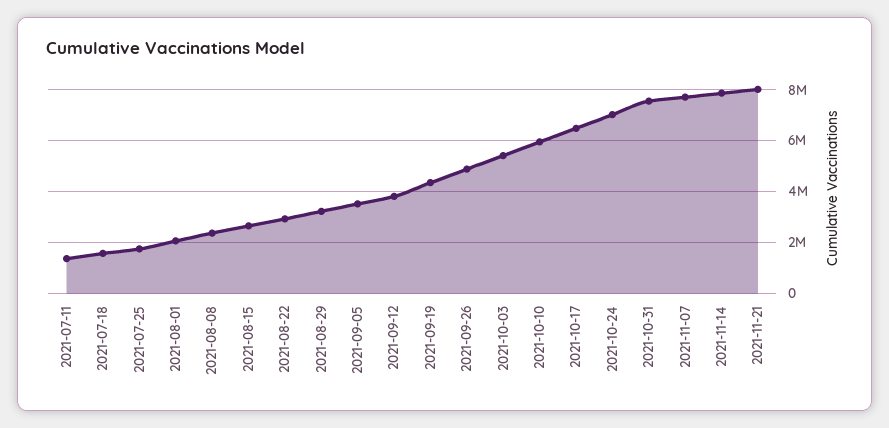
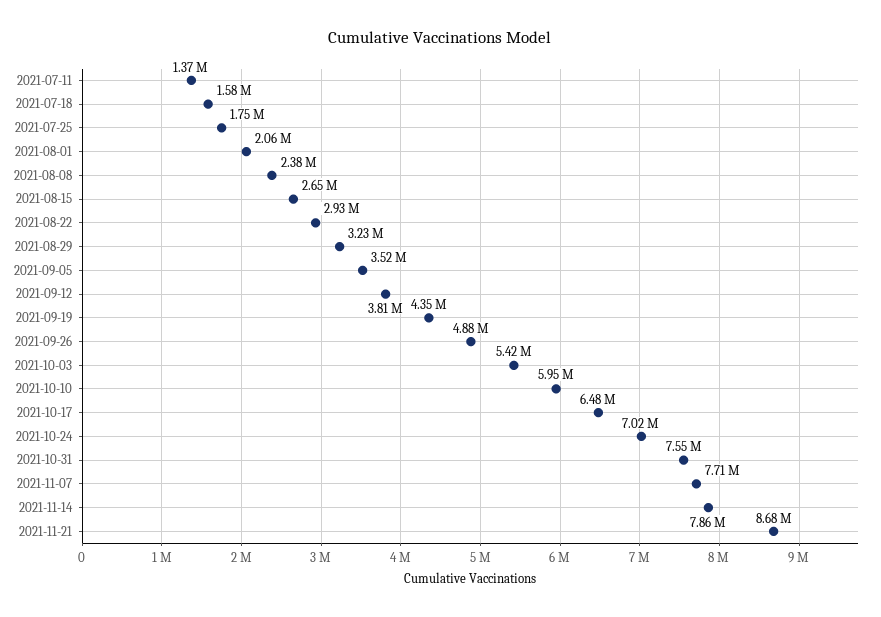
2021-11-21: 8000000 -> 8680000

